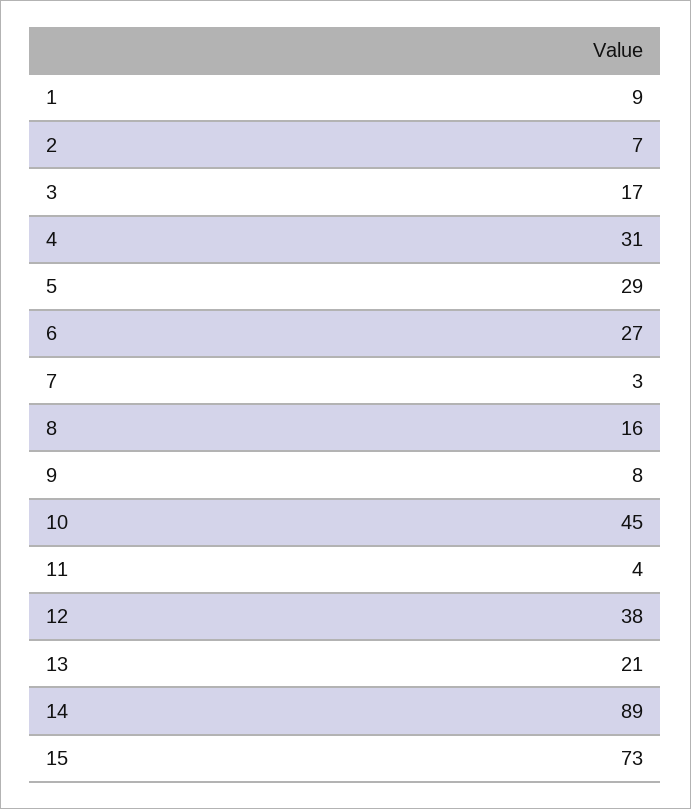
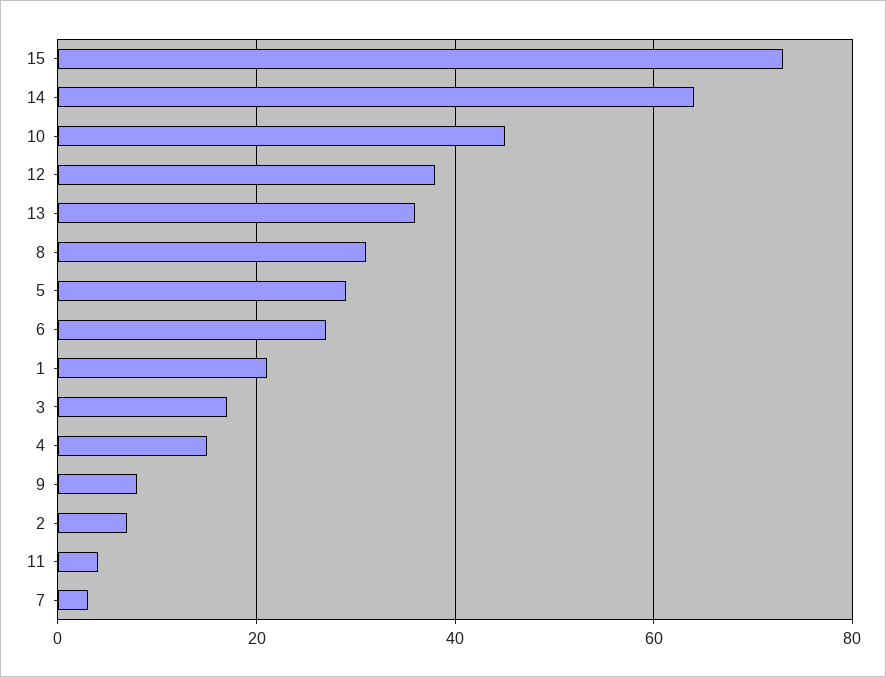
1: 9 -> 20
4: 31 -> 15
8: 16 -> 30
13: 21 -> 35
14: 89 -> 65

